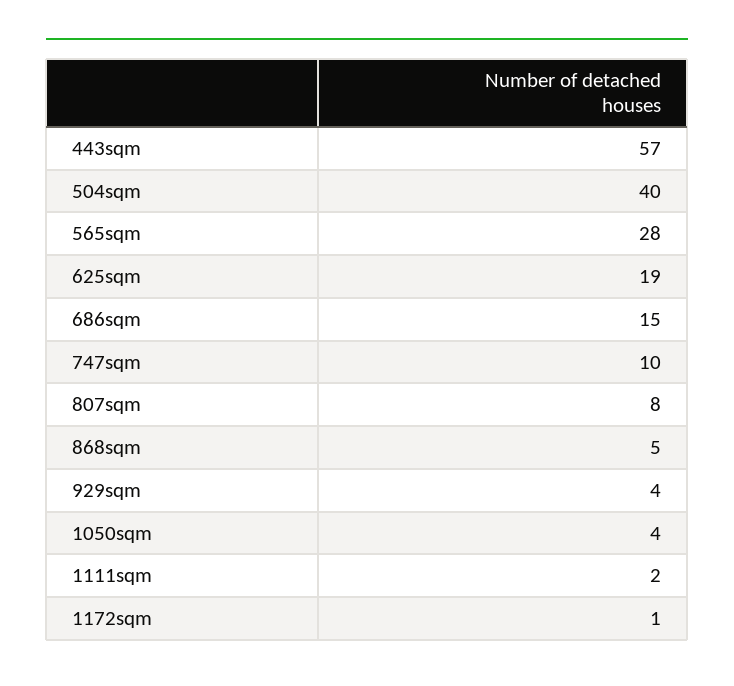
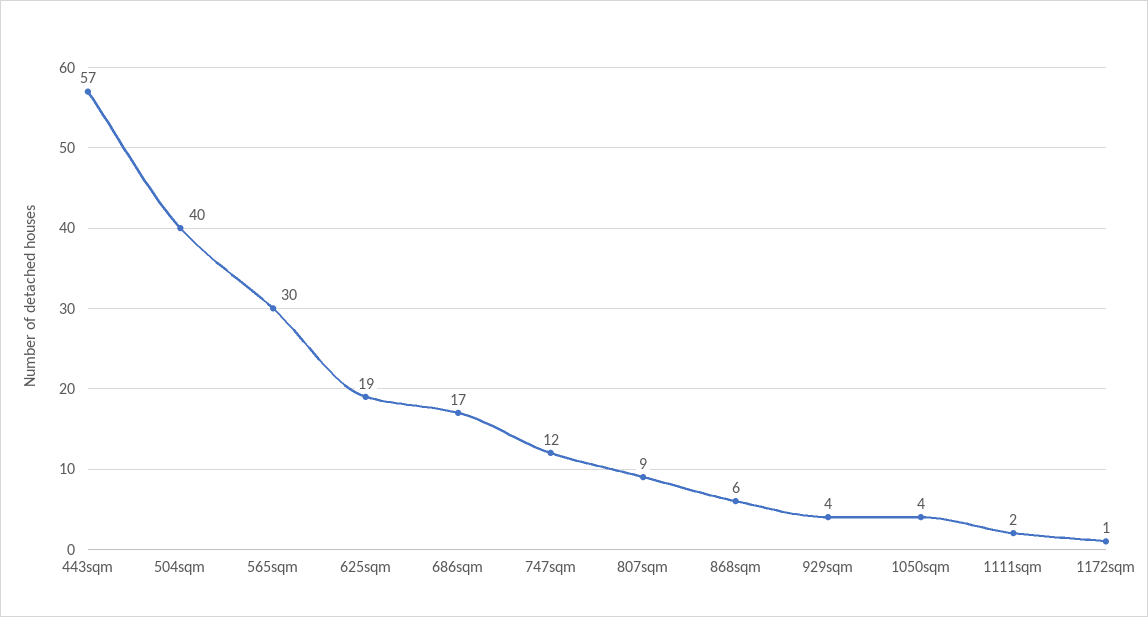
565sqm: 28 -> 30
686sqm: 15 -> 17
747sqm: 10 -> 12
807sqm: 8 -> 9
868sqm: 5 -> 6

